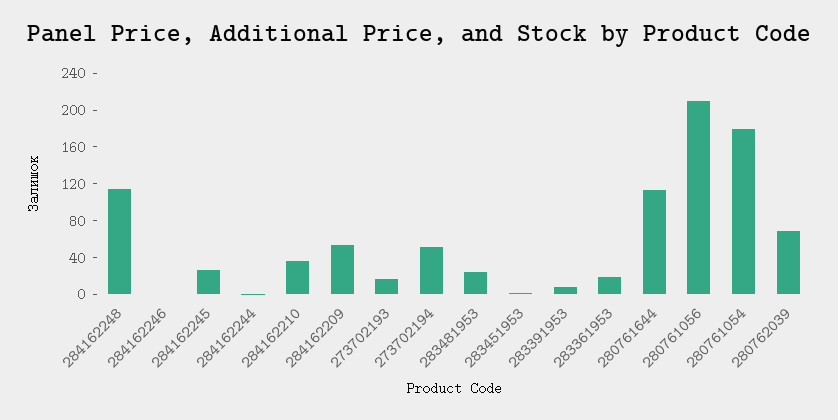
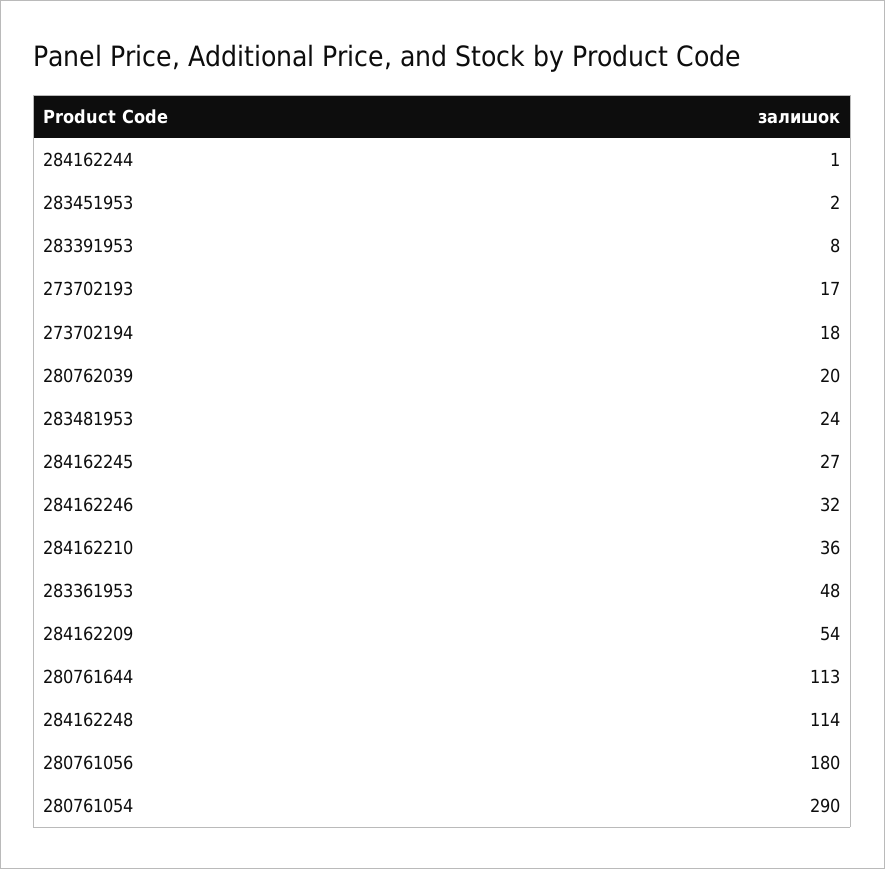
284162246: 0 -> 32
273702194: 50 -> 18
283361953: 20 -> 48
280761056: 210 -> 180
280761054: 180 -> 290
280762039: 70 -> 20

